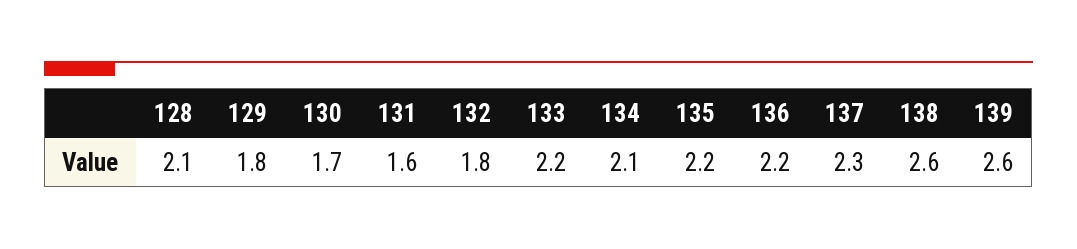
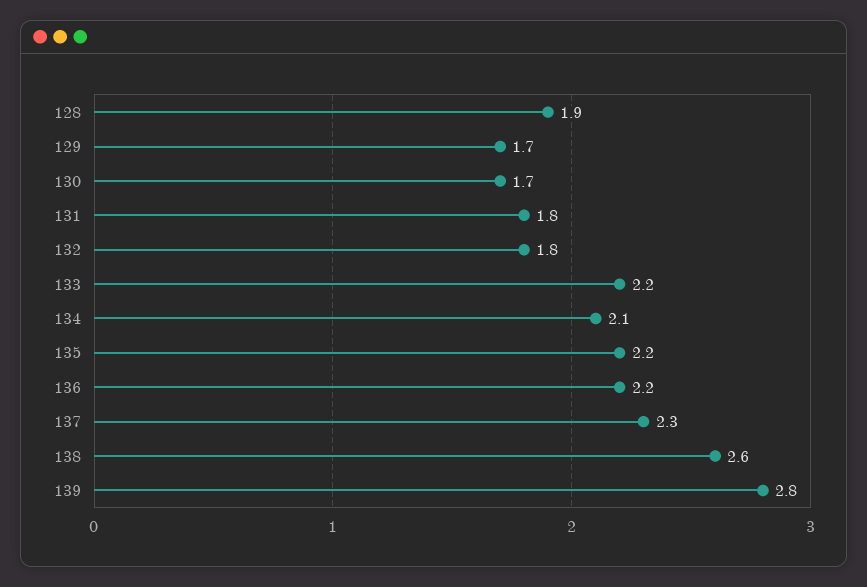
128: 2.1 -> 1.9
129: 1.8 -> 1.7
131: 1.6 -> 1.8
139: 2.6 -> 2.8

